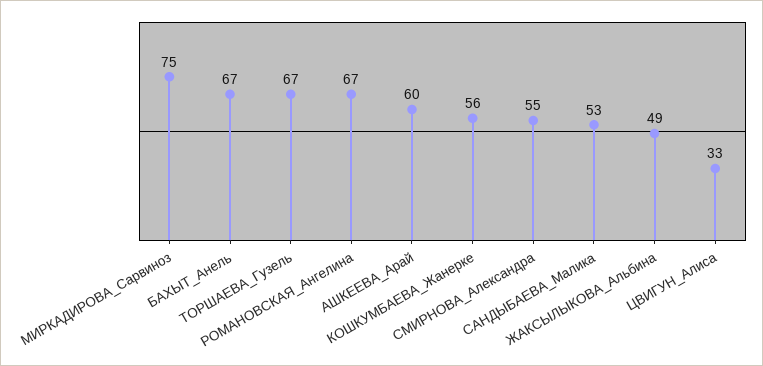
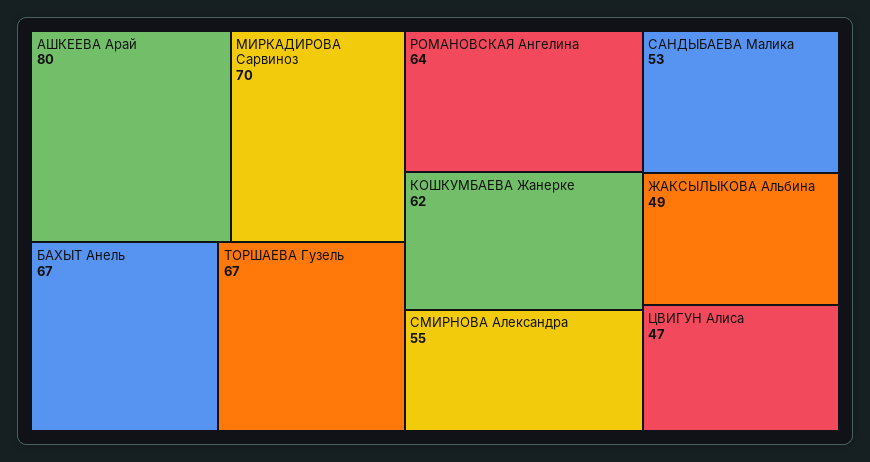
МИРКАДИРОВА_Сарвиноз: 75 -> 70
РОМАНОВСКАЯ_Ангелина: 67 -> 64
АШКЕЕВА_Арай: 60 -> 80
КОШКУМБАЕВА_Жанерке: 56 -> 62
ЦВИГУН_Алиса: 33 -> 47

